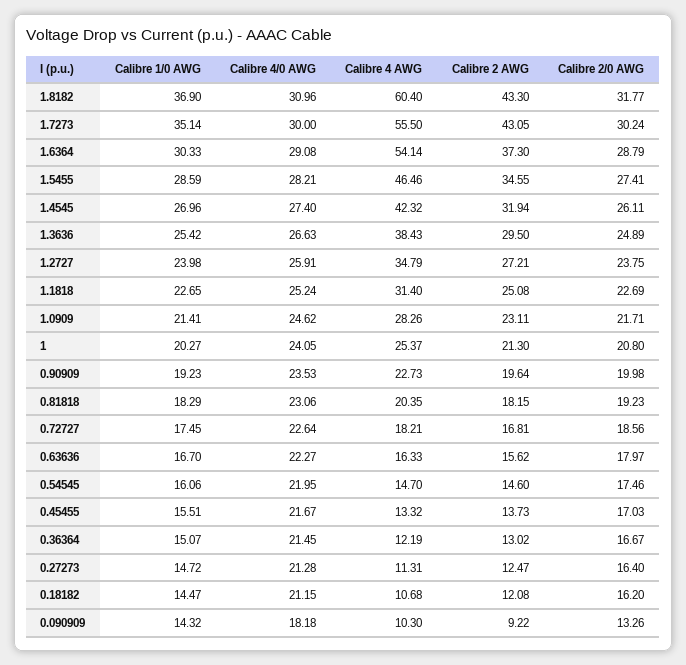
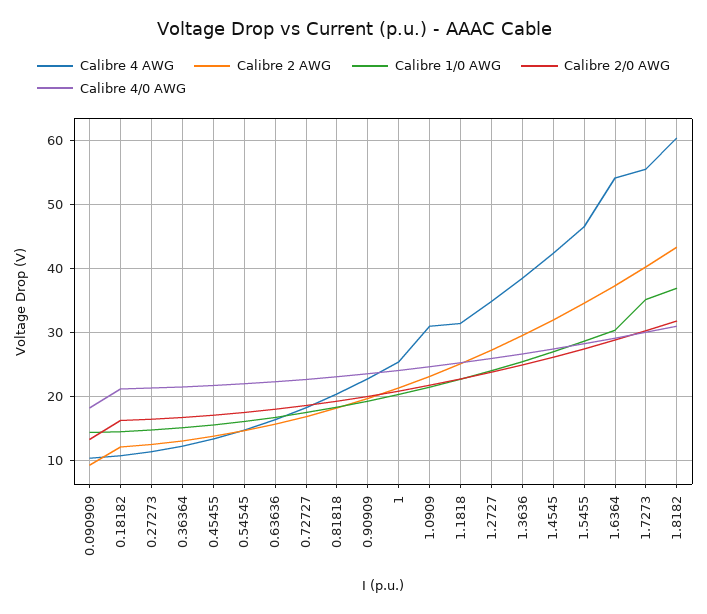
Calibre 2 AWG, 1.7273: 43.05 -> 40
Calibre 4 AWG, 1.0909: 28.26 -> 31

